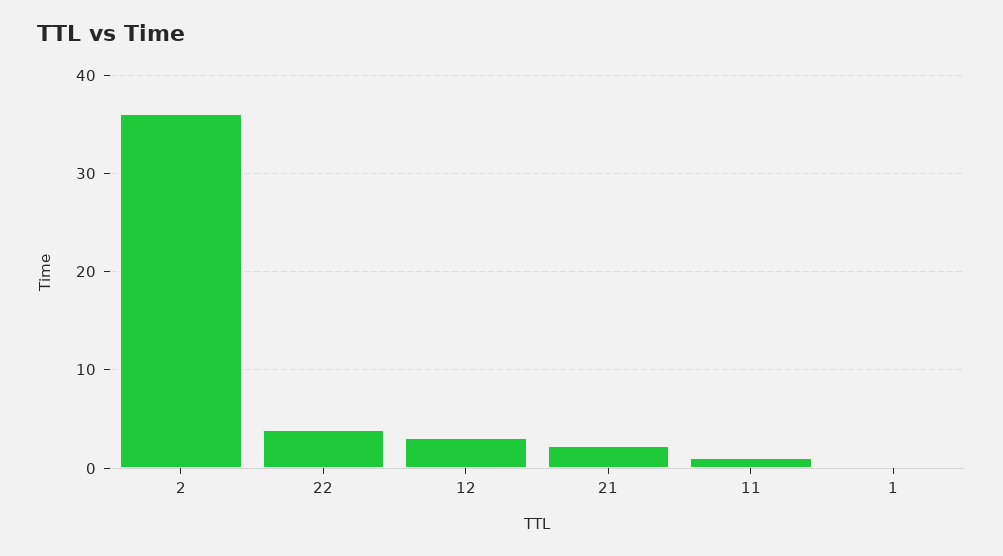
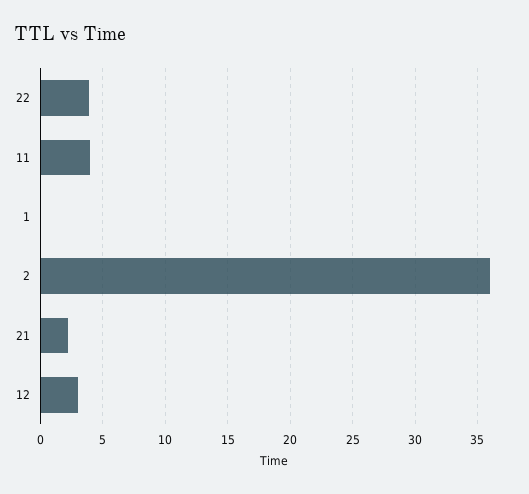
11: 1 -> 4

